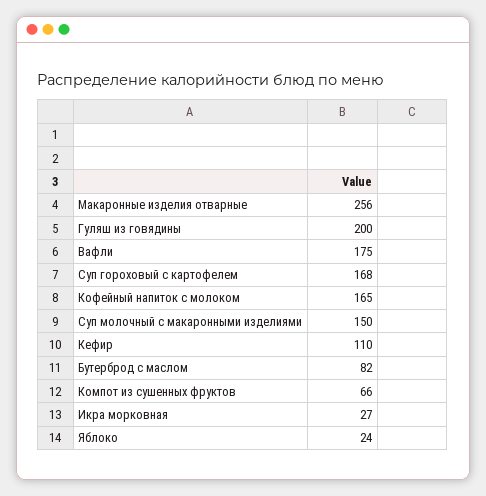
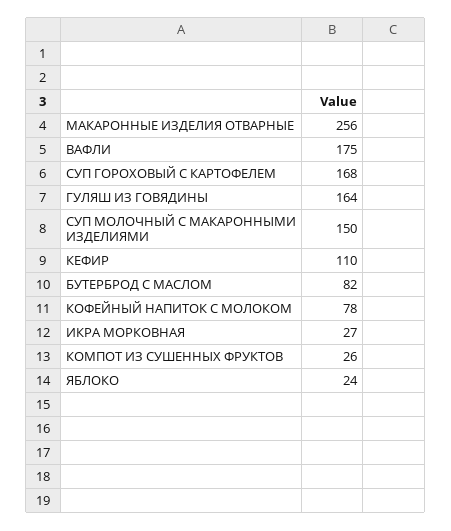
Гуляш из говядины: 200 -> 164
Кофейный напиток с молоком: 165 -> 78
Компот из сушенных фруктов: 66 -> 26

